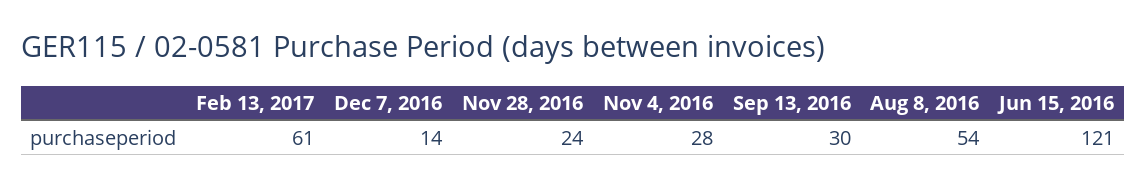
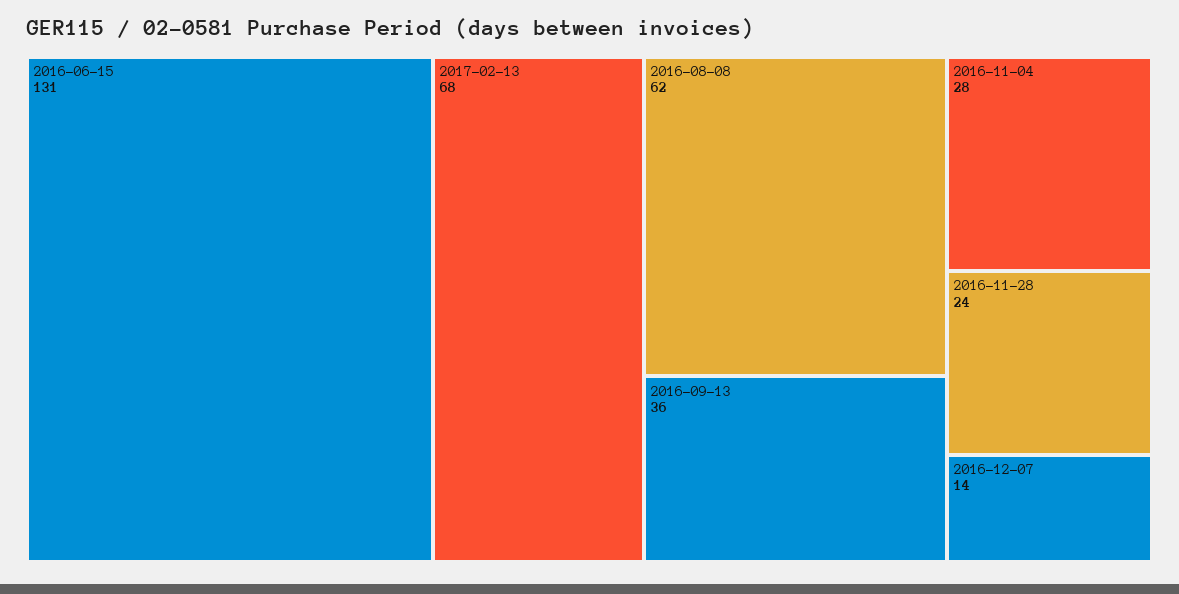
Feb 13, 2017: 61 -> 68
Sep 13, 2016: 30 -> 36
Aug 8, 2016: 54 -> 62
Jun 15, 2016: 121 -> 131

